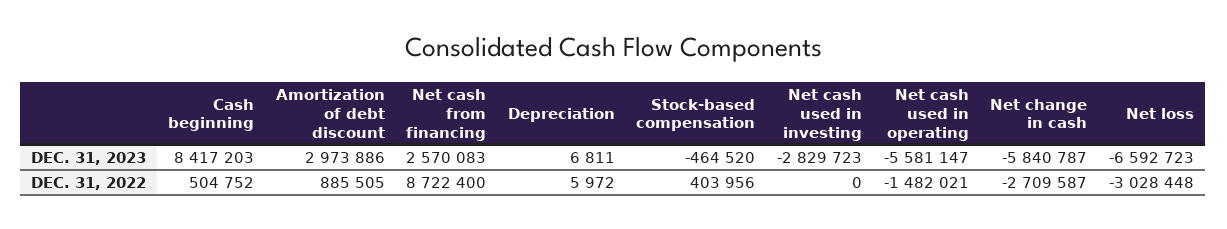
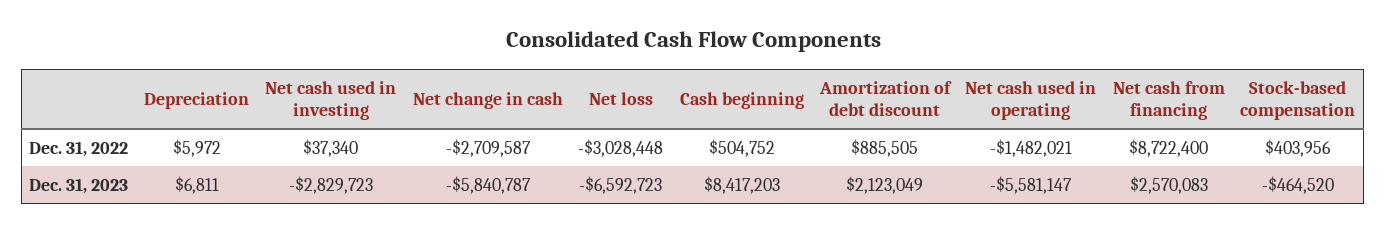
Amortization of debt discount, DEC. 31, 2023: 2973886 -> 2123049
Net cash used in investing, DEC. 31, 2022: 0 -> 37340

